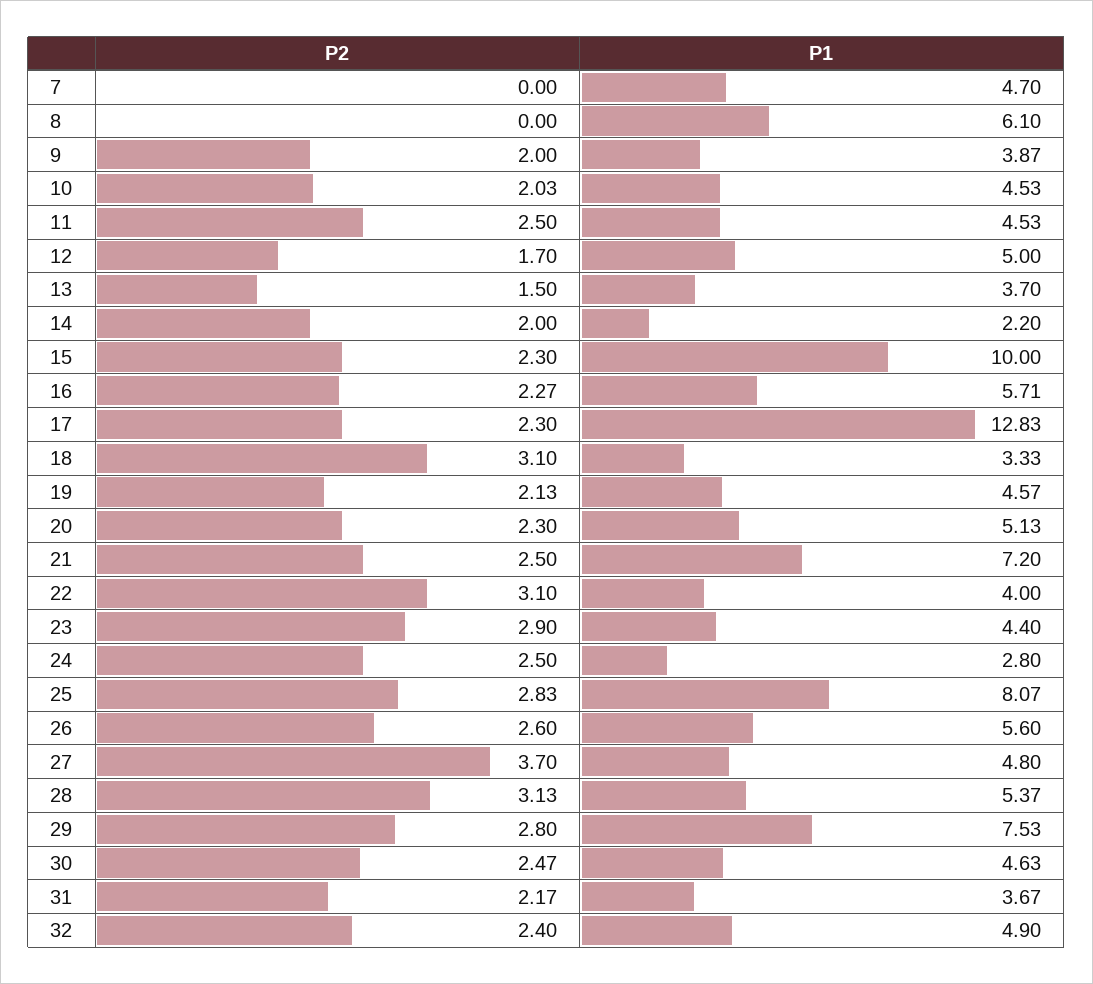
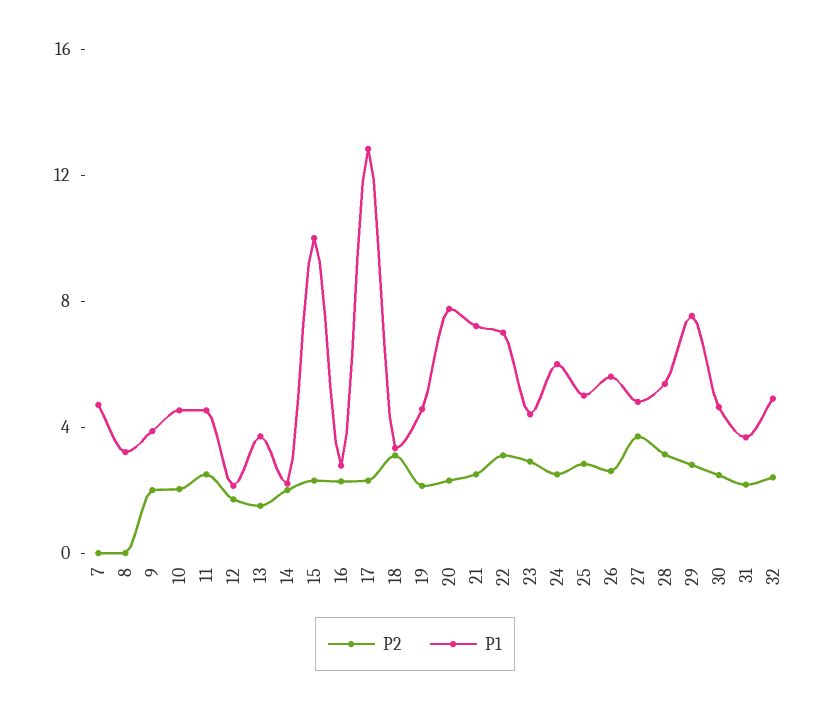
P1, 8: 6.1 -> 3
P1, 12: 5 -> 2
P1, 16: 5.71 -> 3
P1, 20: 5.13 -> 8
P1, 22: 4 -> 7
P1, 24: 2.8 -> 6
P1, 25: 8.07 -> 5

